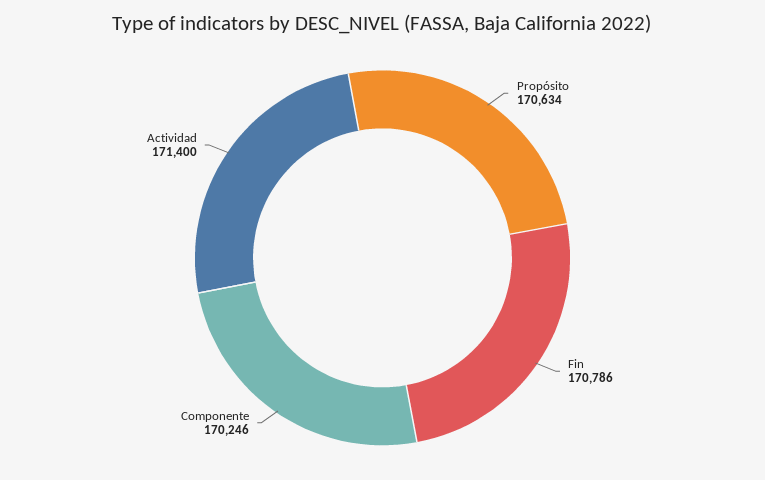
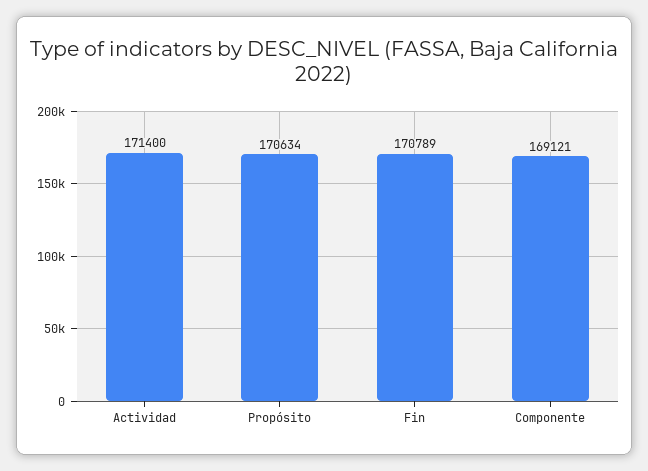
Fin: 170786 -> 170789
Componente: 170246 -> 169121

